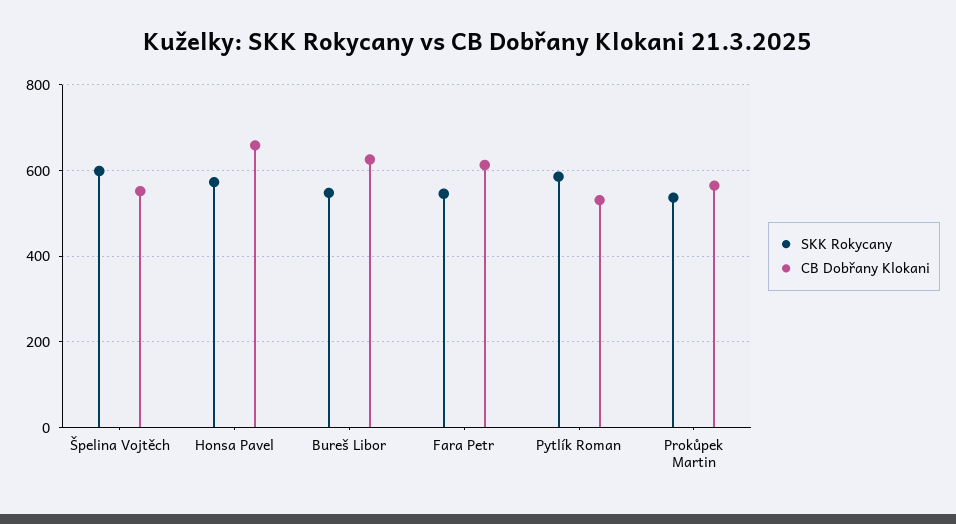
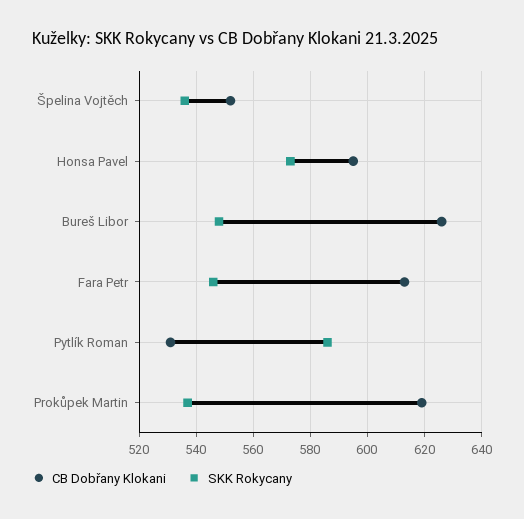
SKK Rokycany, Špelina Vojtěch: 600 -> 535
CB Dobřany Klokani, Honsa Pavel: 660 -> 595
CB Dobřany Klokani, Prokůpek Martin: 560 -> 620

